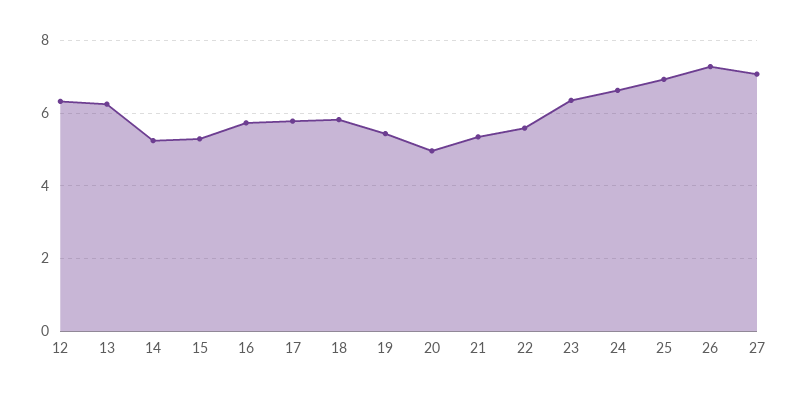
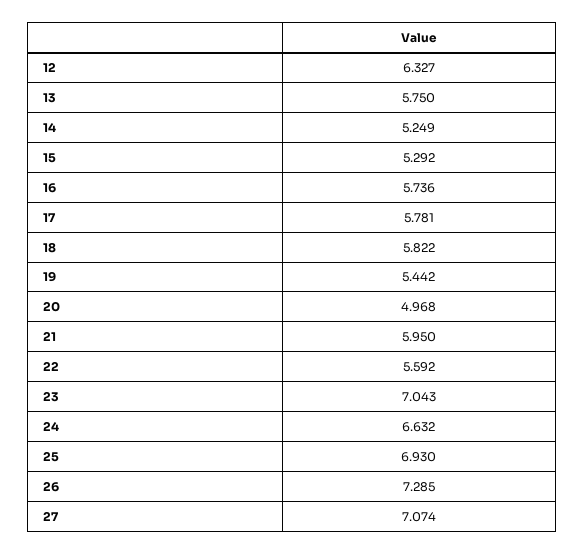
13: 6.2 -> 5.75
21: 5.4 -> 5.95
23: 6.4 -> 7.043

